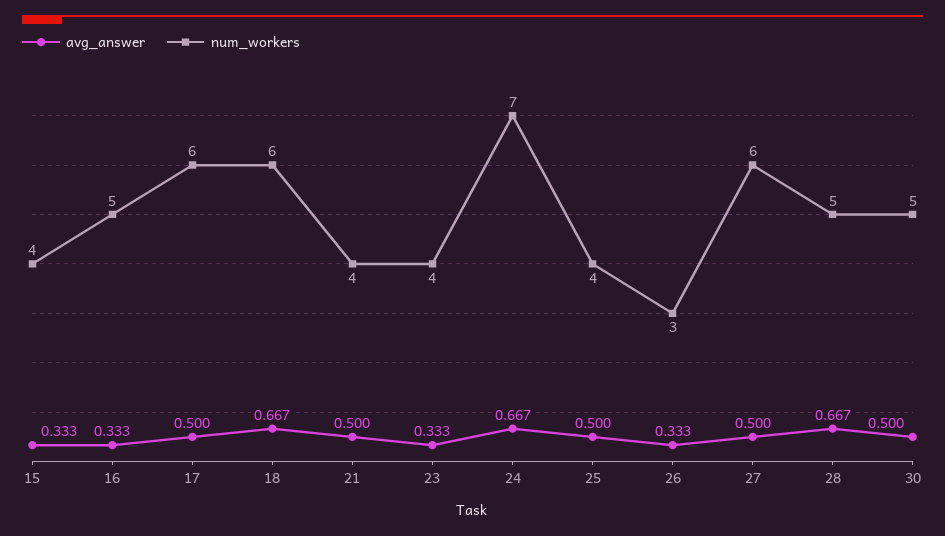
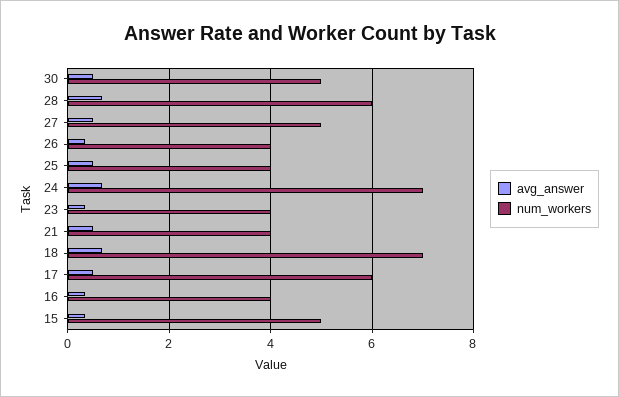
num_workers, 15: 4 -> 5
num_workers, 16: 5 -> 4
num_workers, 18: 6 -> 7
num_workers, 26: 3 -> 4
num_workers, 27: 6 -> 5
num_workers, 28: 5 -> 6

